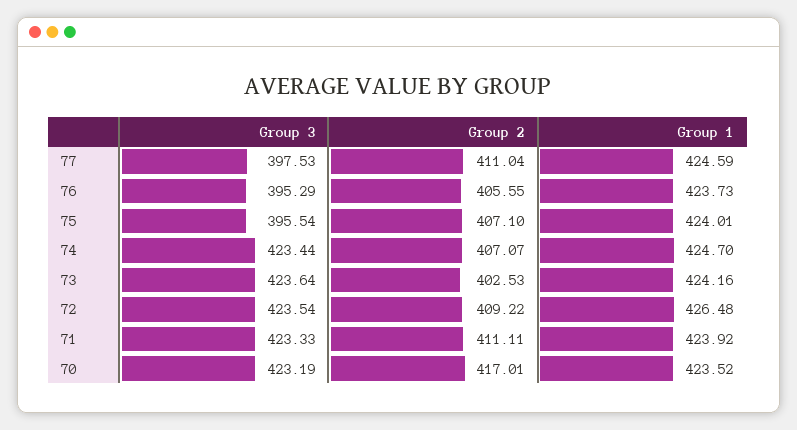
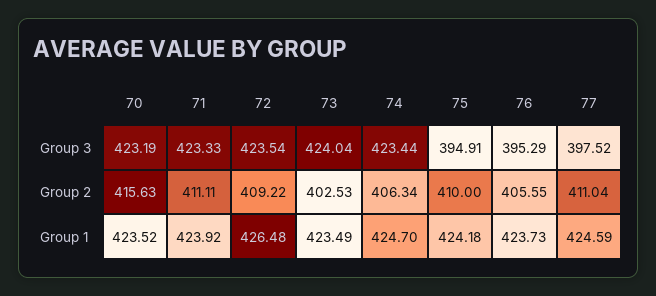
Group 3, 77: 397.53 -> 397.52
Group 3, 75: 395.54 -> 394.91
Group 2, 75: 407.1 -> 410
Group 1, 75: 424.01 -> 424.18
Group 2, 74: 407.07 -> 406.34
Group 3, 73: 423.64 -> 424.04
Group 1, 73: 424.16 -> 423.49
Group 2, 70: 417.01 -> 415.63

